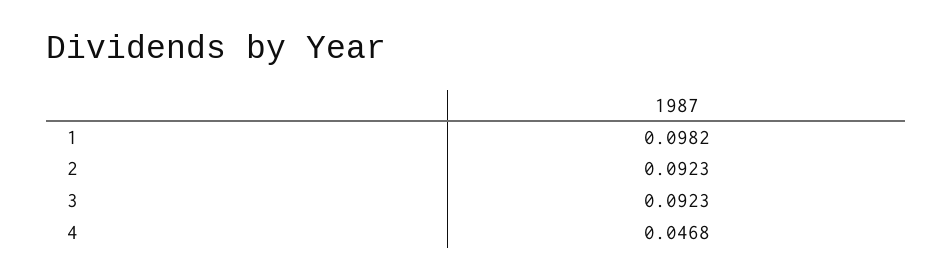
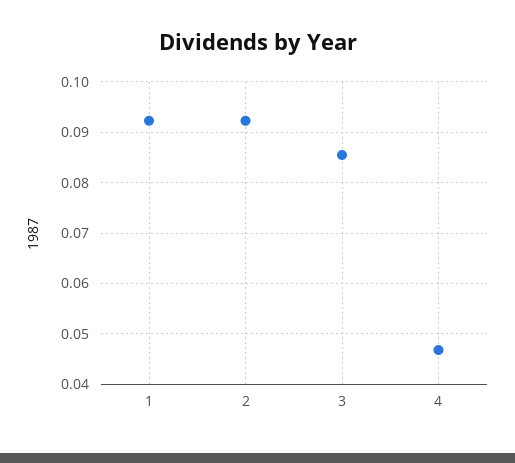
1: 0.0982 -> 0.092
3: 0.0923 -> 0.086

